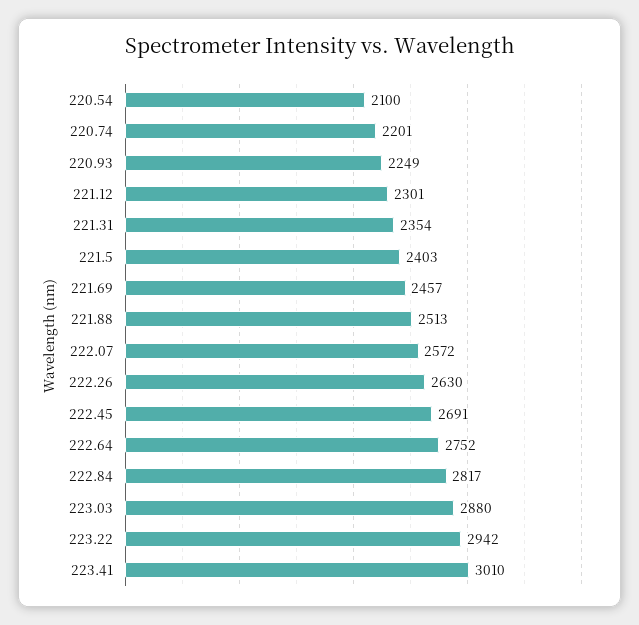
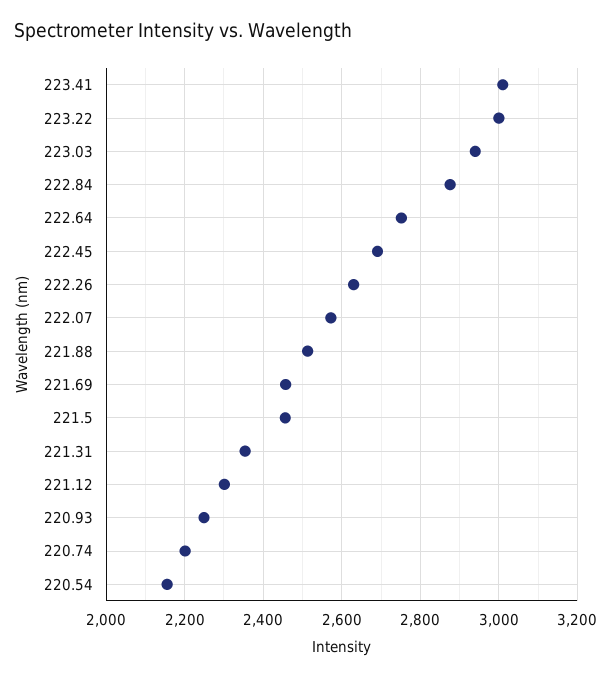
220.54: 2100 -> 2160
221.5: 2403 -> 2460
222.84: 2817 -> 2880
223.03: 2880 -> 2940
223.22: 2942 -> 3000

